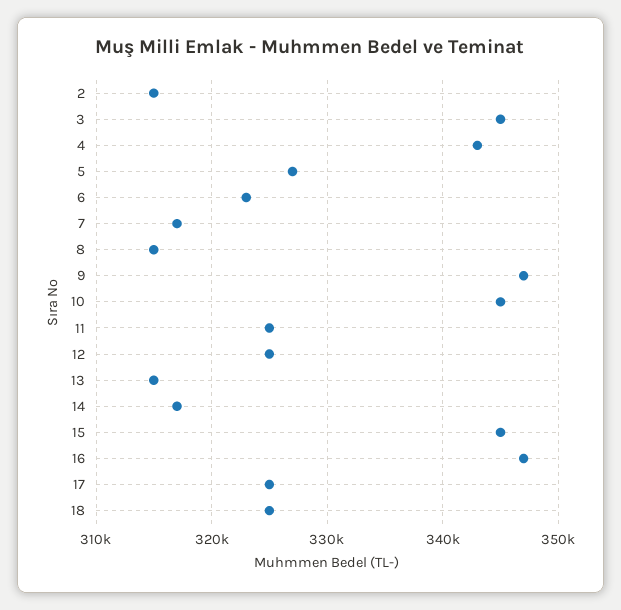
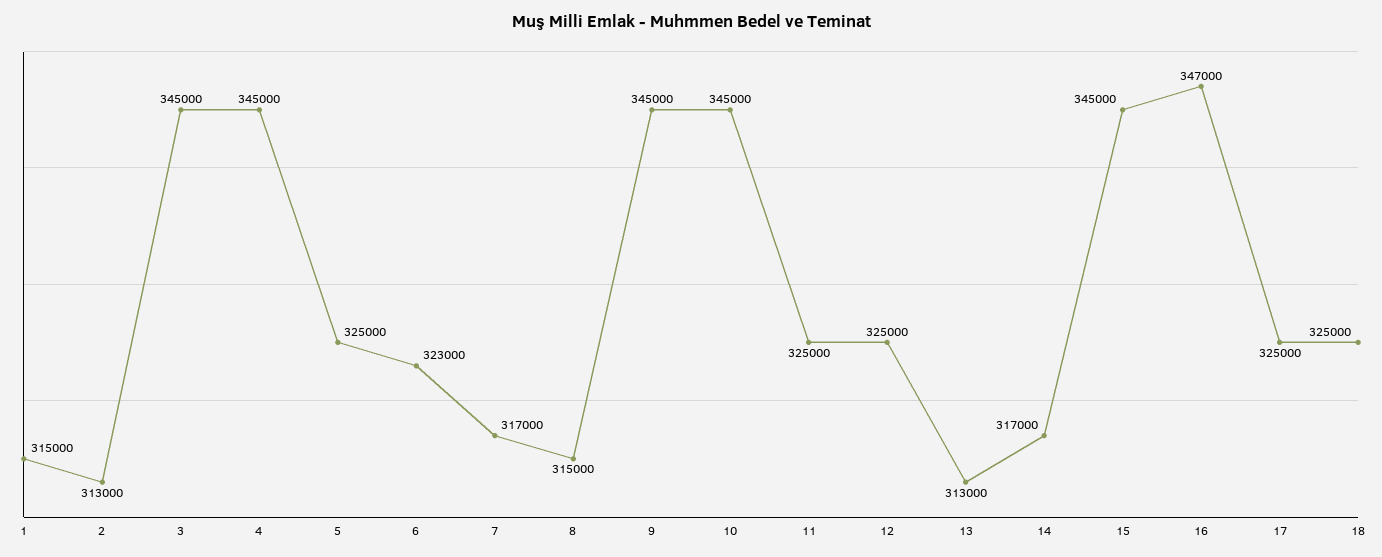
2: 315000 -> 313000
4: 343000 -> 345000
5: 327000 -> 325000
9: 347000 -> 345000
13: 315000 -> 313000
1: none -> 315000

